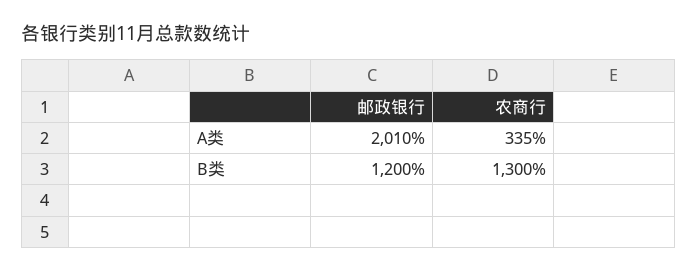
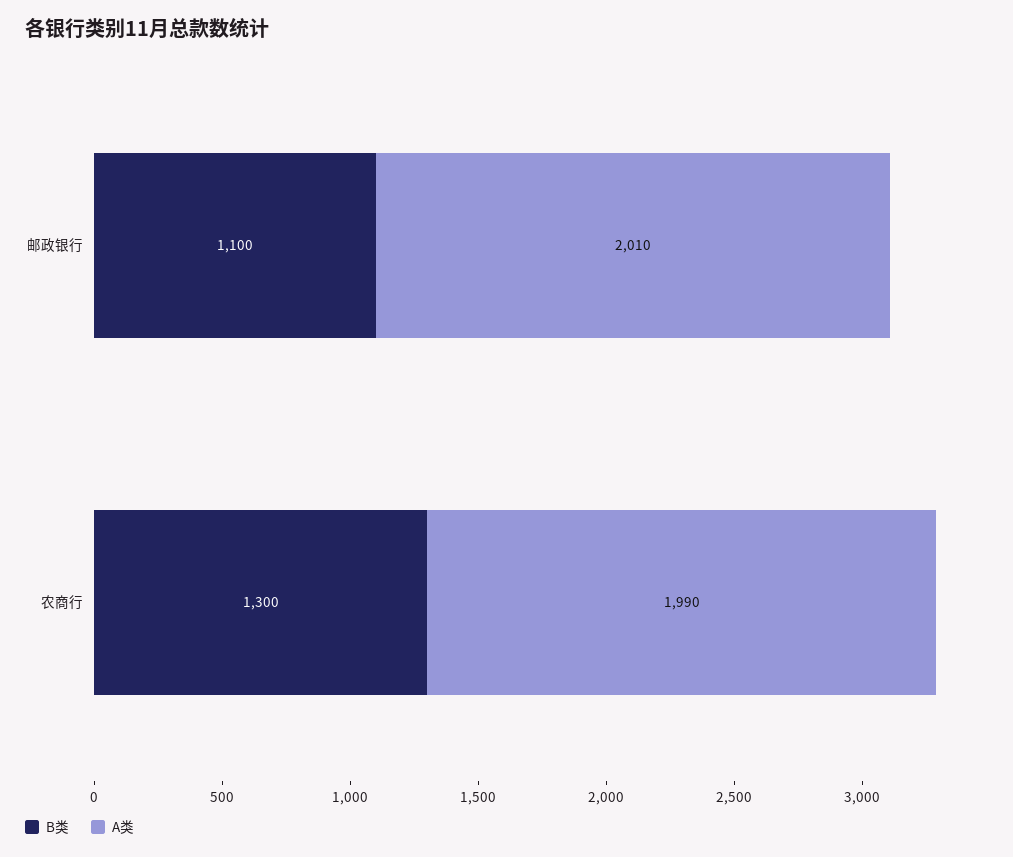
A类, 农商行: 335 -> 1990
B类, 邮政银行: 1200 -> 1100

